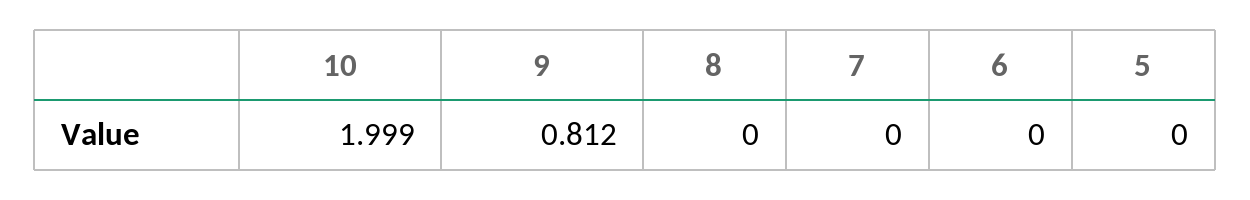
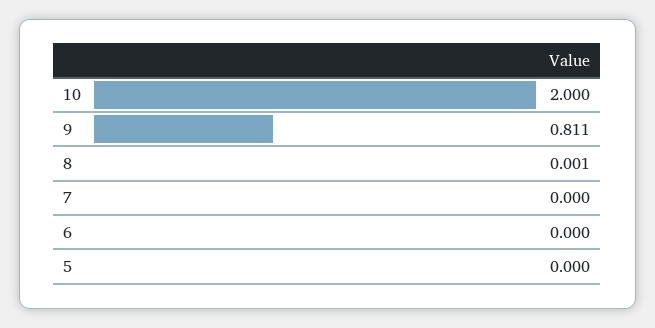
10: 1.999 -> 2
9: 0.812 -> 0.811
8: 0 -> 0.001

